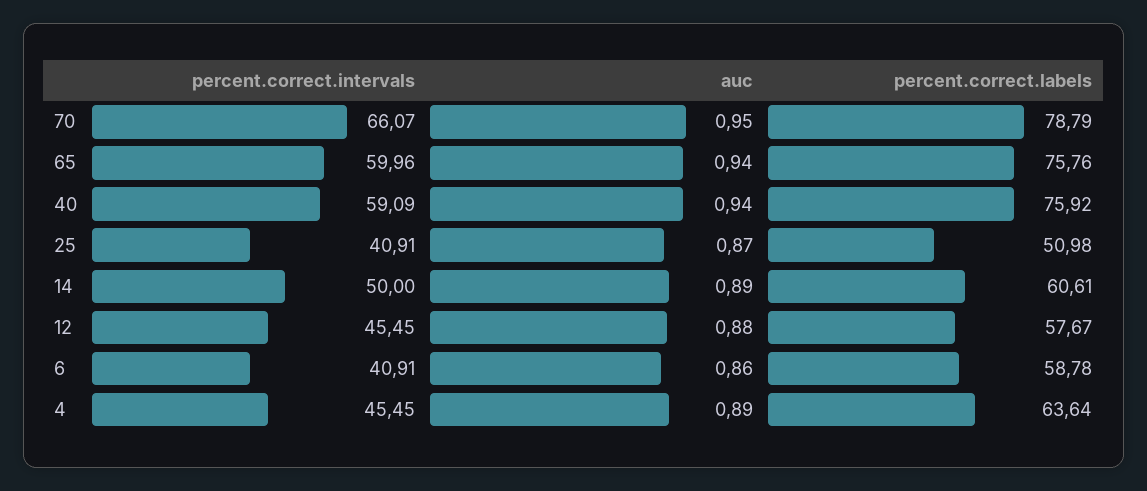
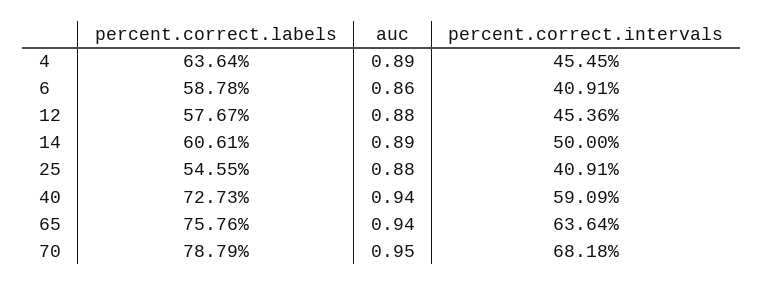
percent.correct.intervals, 70: 66.07 -> 68.18
percent.correct.intervals, 65: 59.96 -> 63.64
percent.correct.labels, 40: 75.92 -> 72.73
auc, 25: 0.87 -> 0.88
percent.correct.labels, 25: 50.98 -> 54.55
percent.correct.intervals, 12: 45.45 -> 45.36

